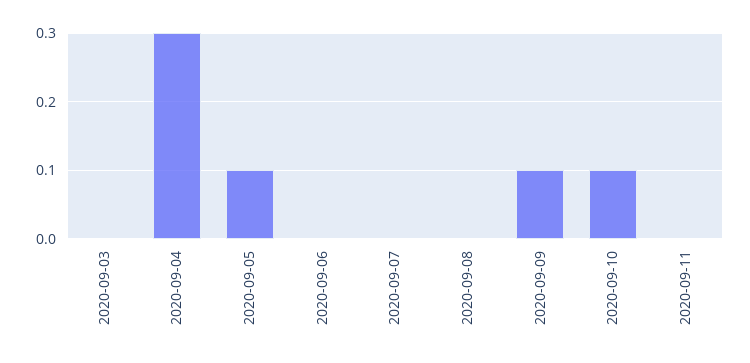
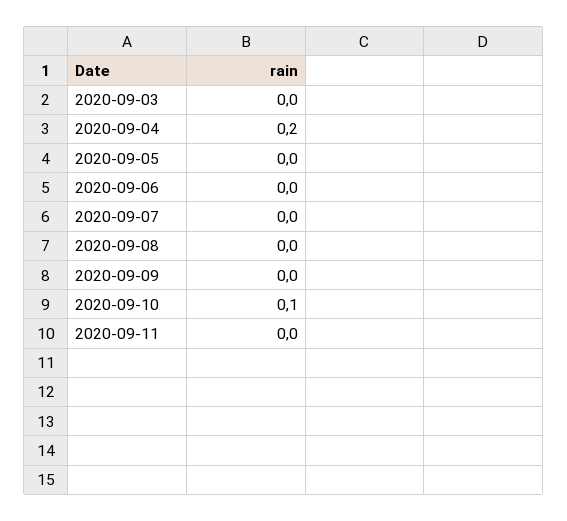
2020-09-04: 0.3 -> 0.2
2020-09-05: 0.1 -> 0
2020-09-09: 0.1 -> 0

